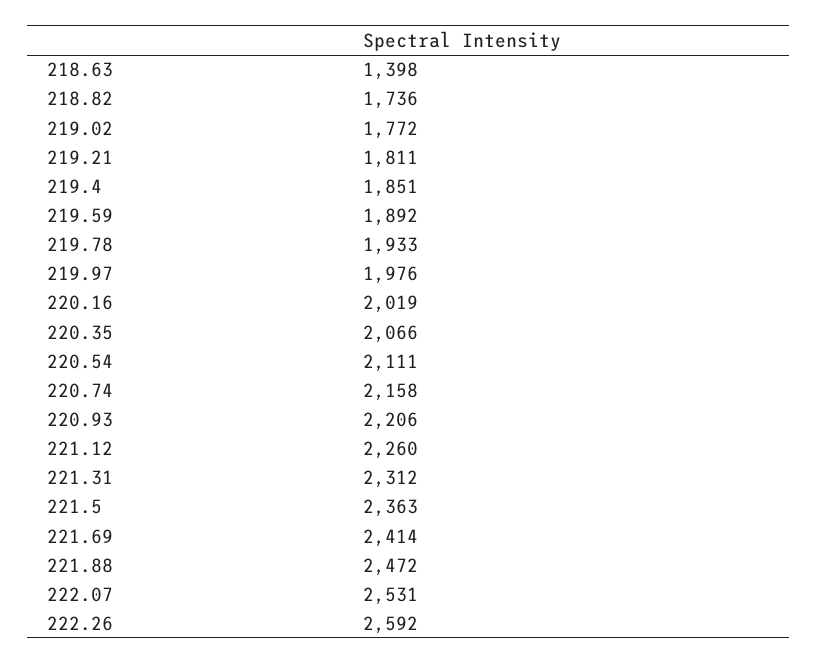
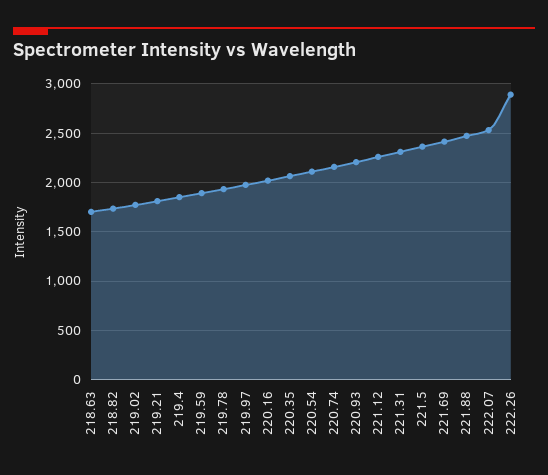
218.63: 1398 -> 1700
222.26: 2592 -> 2900

